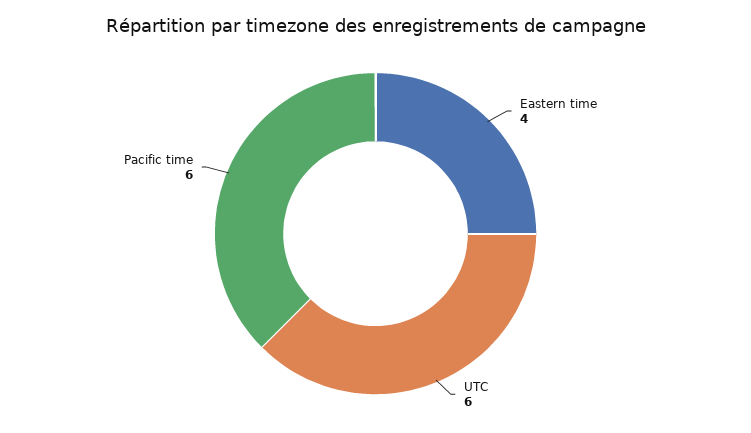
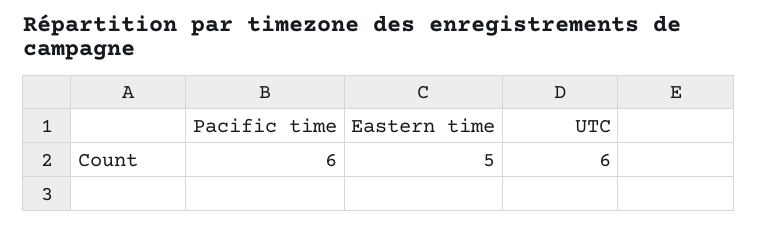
Eastern time: 4 -> 5

